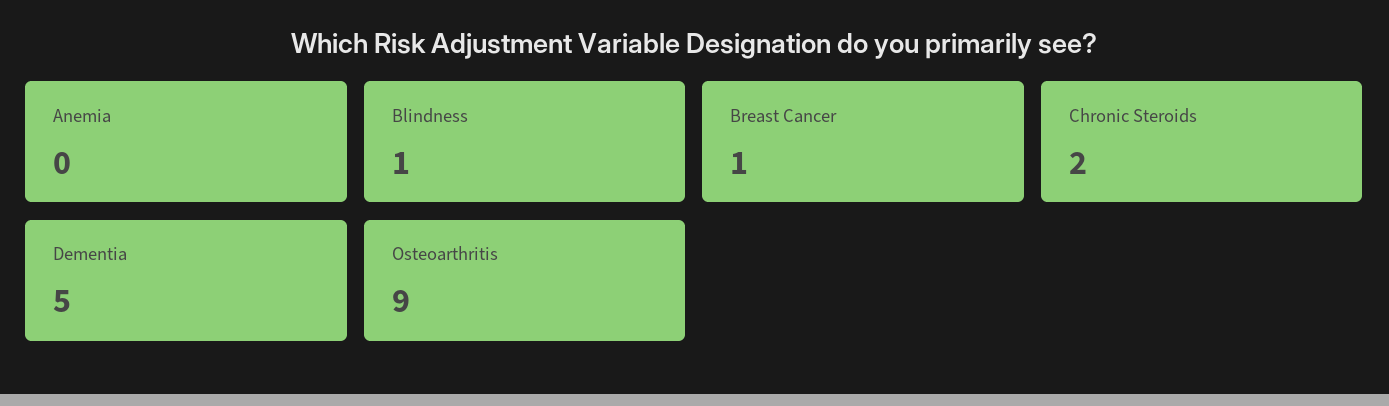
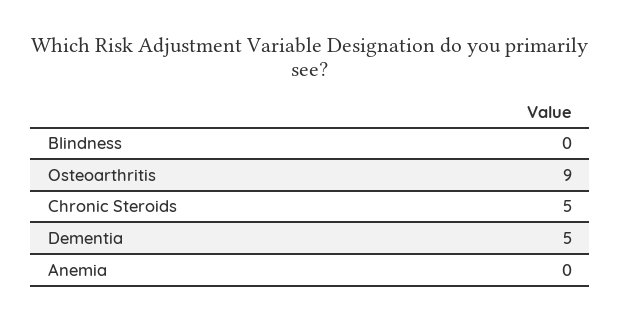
Blindness: 1 -> 0
Breast Cancer: 1 -> none
Chronic Steroids: 2 -> 5

